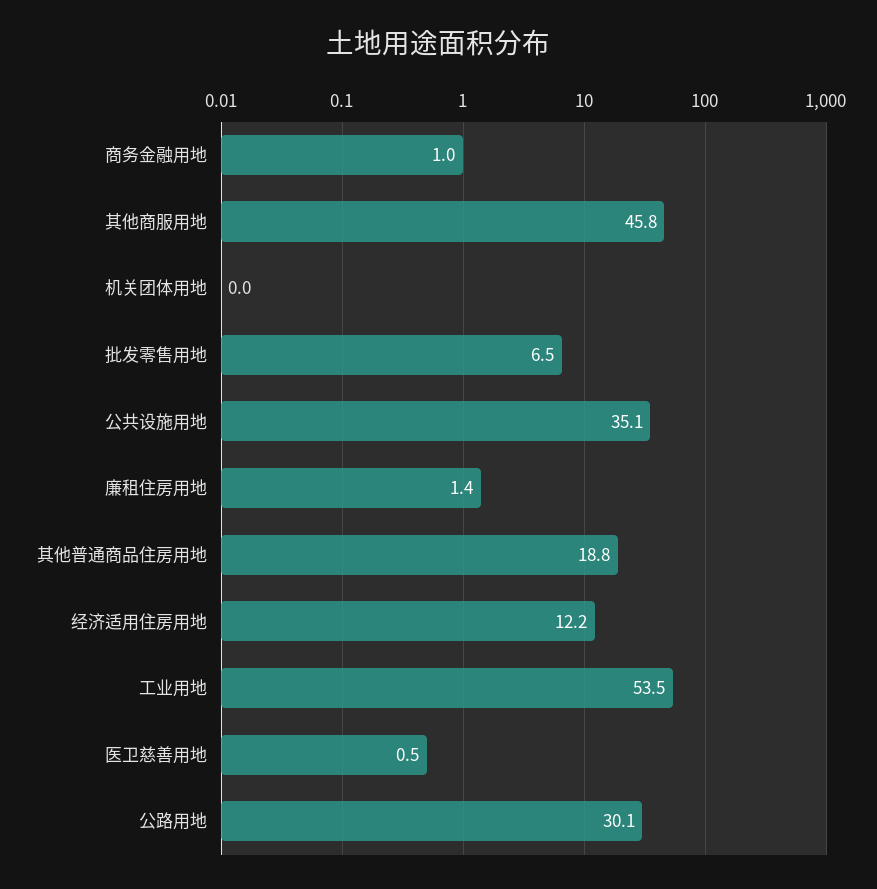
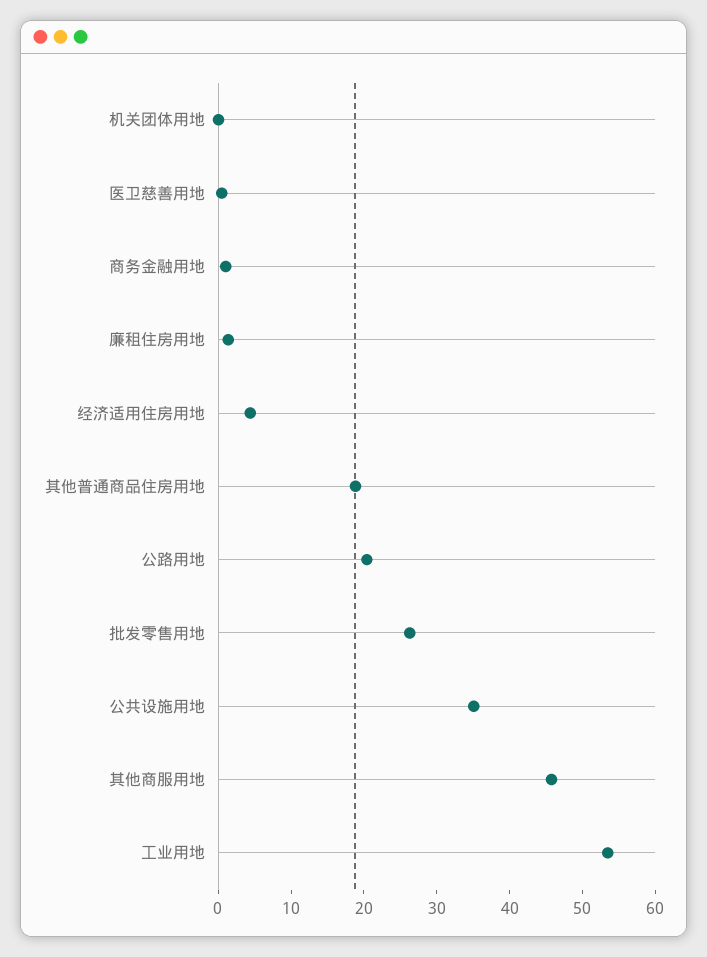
批发零售用地: 6.5 -> 26
经济适用住房用地: 12.2 -> 4
公路用地: 30.1 -> 20

